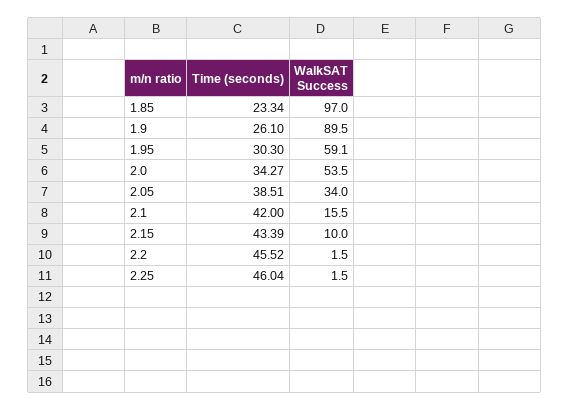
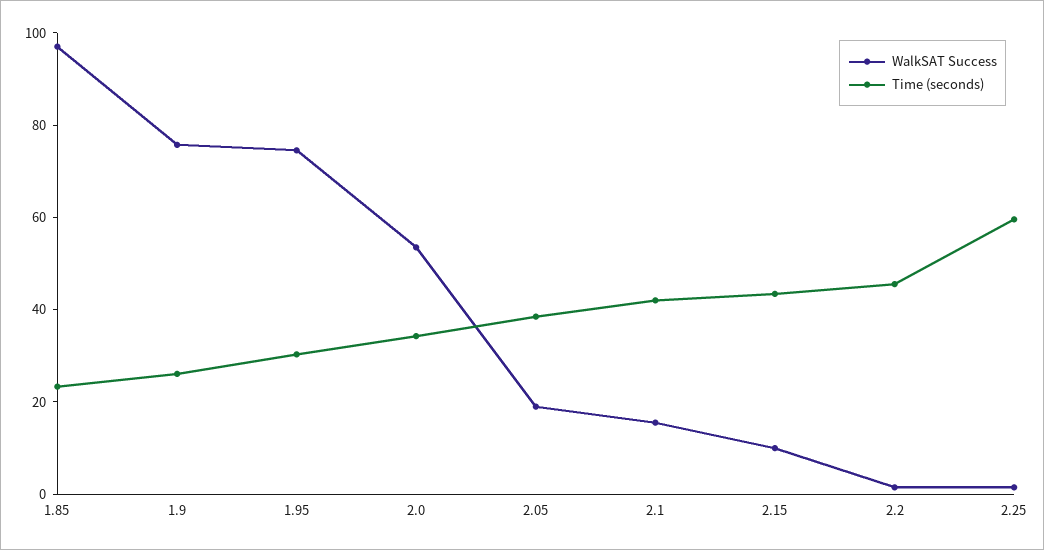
WalkSAT Success, 1.9: 89.5 -> 75
WalkSAT Success, 1.95: 59.1 -> 75
WalkSAT Success, 2.05: 34 -> 20
Time (seconds), 2.25: 46.04 -> 60

